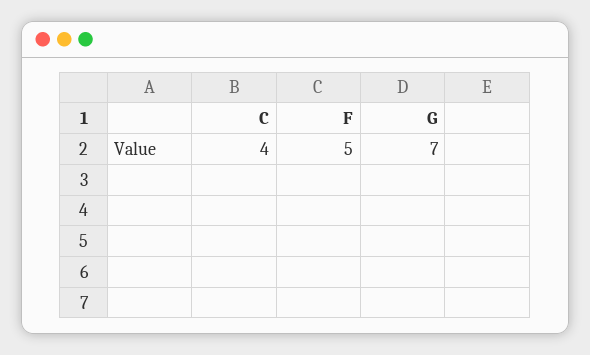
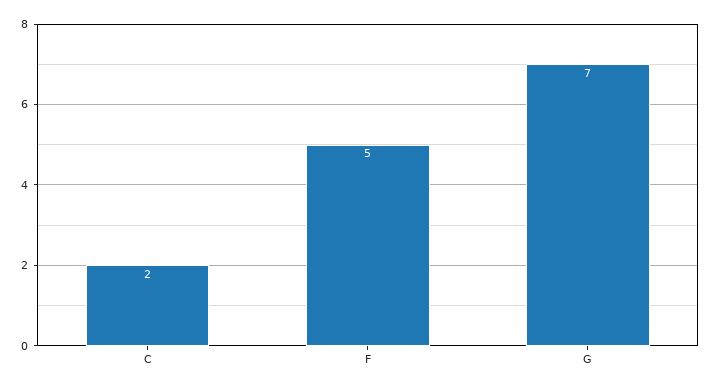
C: 4 -> 2

